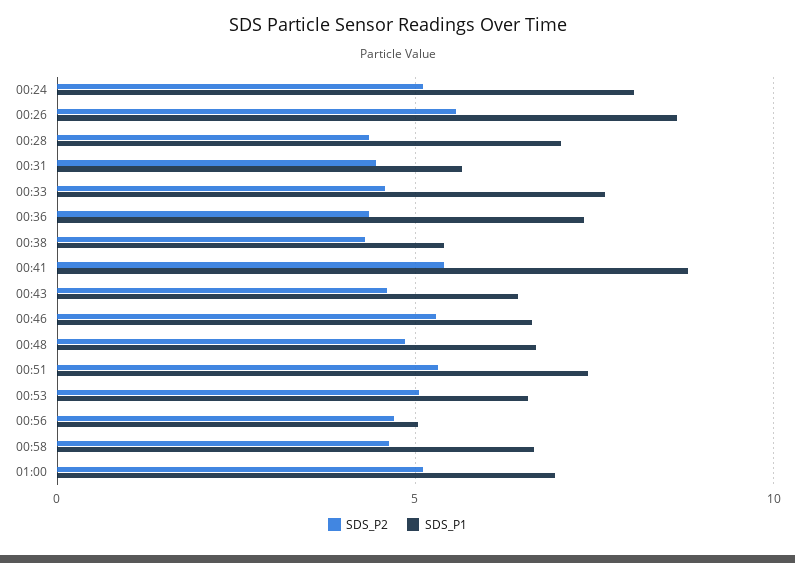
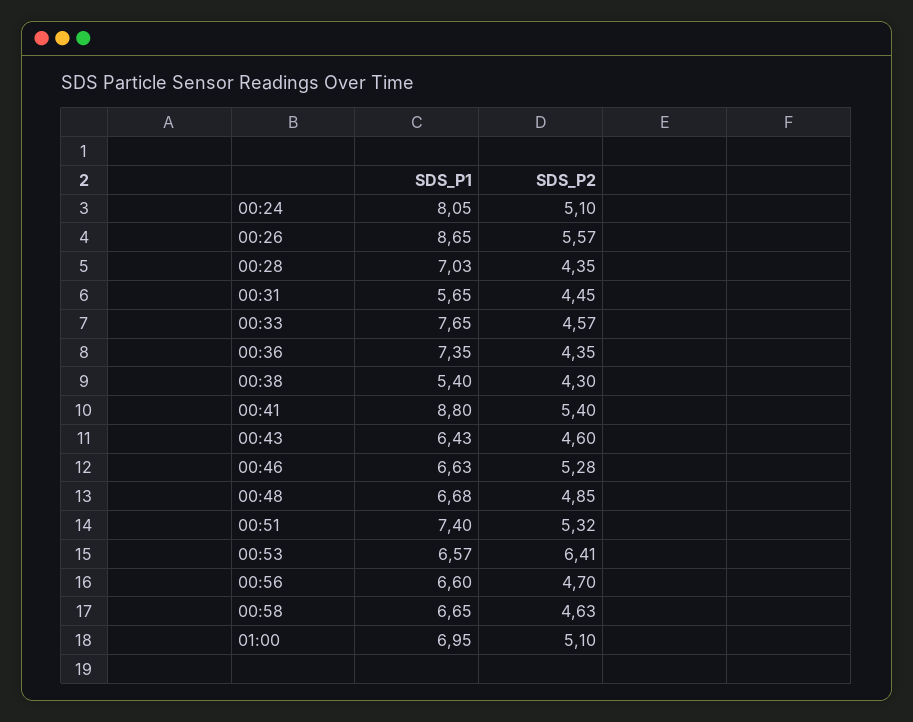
SDS_P2, 00:53: 5 -> 6.41
SDS_P1, 00:56: 5 -> 6.6

